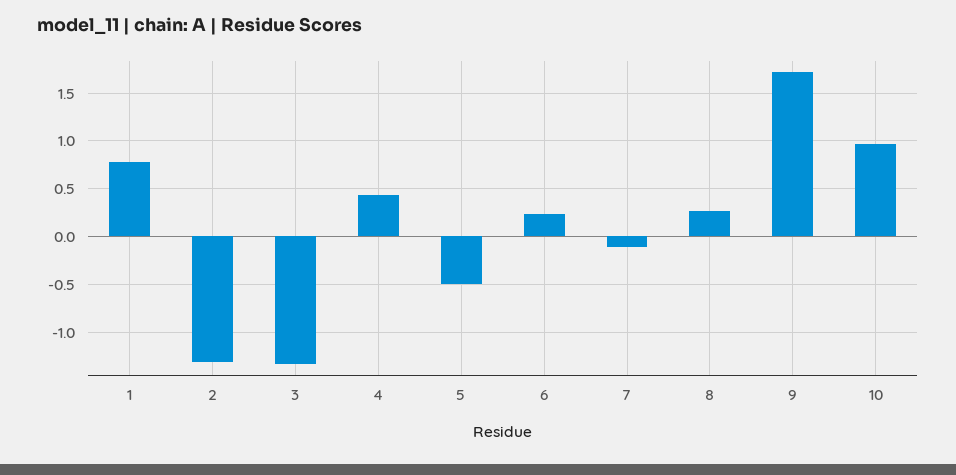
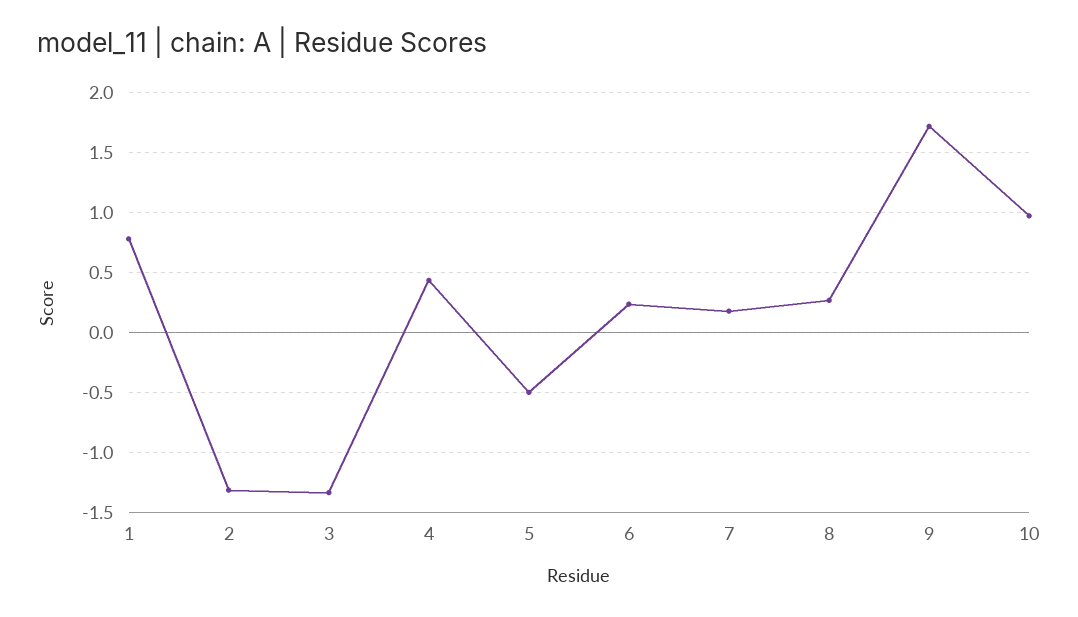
7: -0.1 -> 0.2

